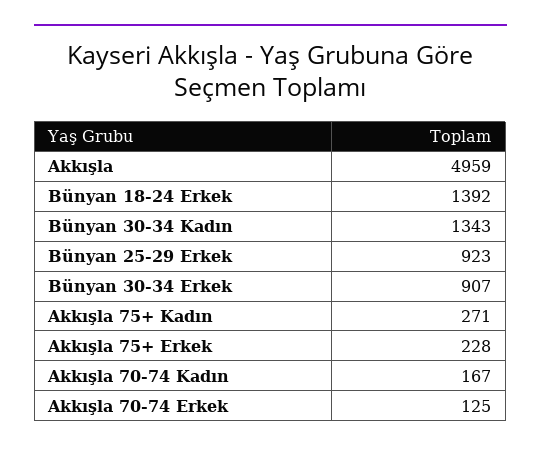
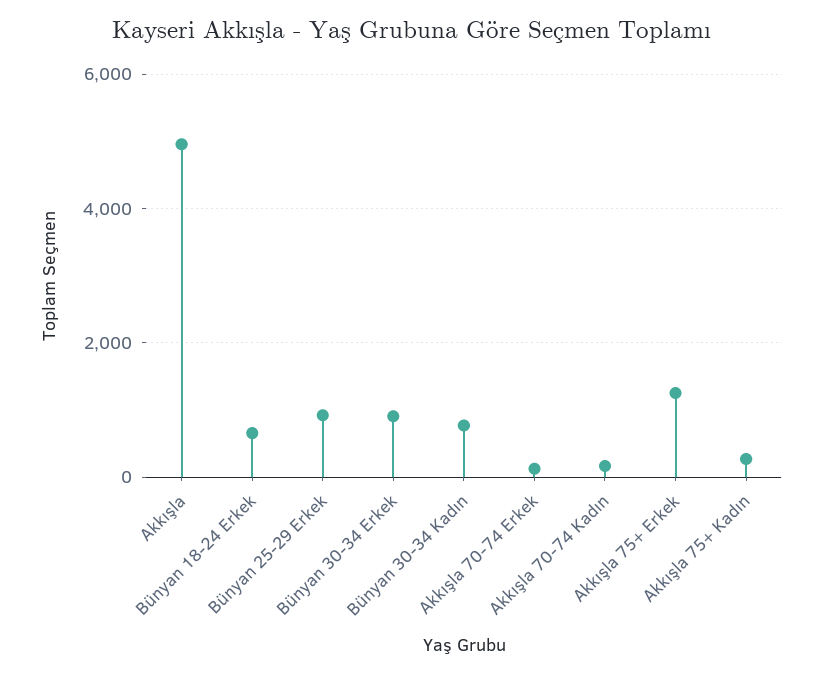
Bünyan 18-24 Erkek: 1392 -> 600
Bünyan 30-34 Kadın: 1343 -> 800
Akkışla 75+ Erkek: 228 -> 1200

